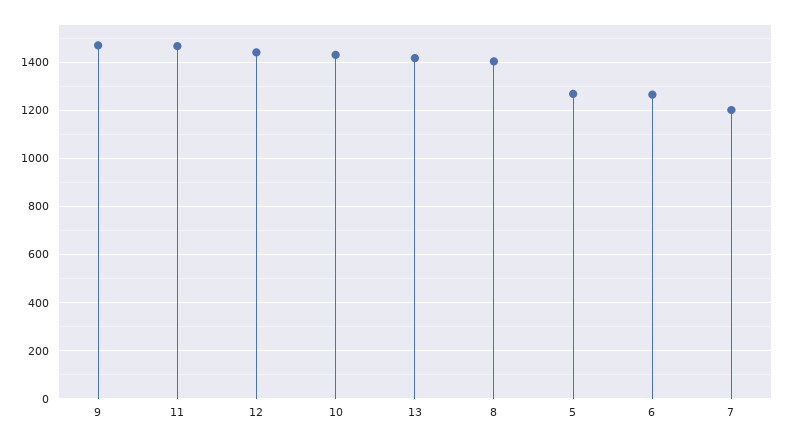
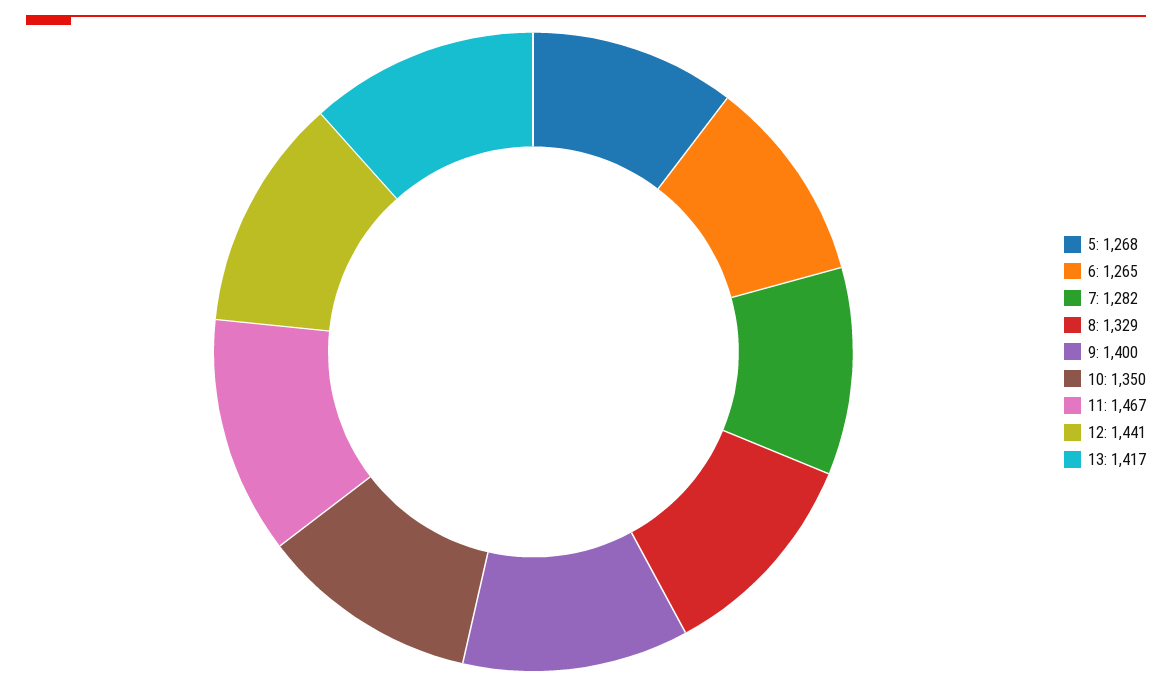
9: 1475 -> 1400
10: 1425 -> 1350
8: 1400 -> 1329
7: 1200 -> 1282

